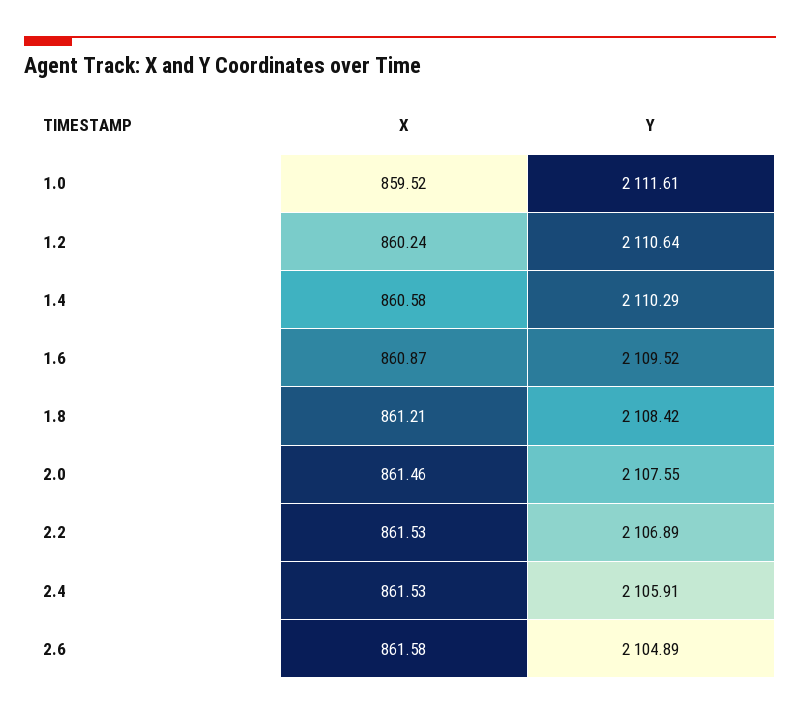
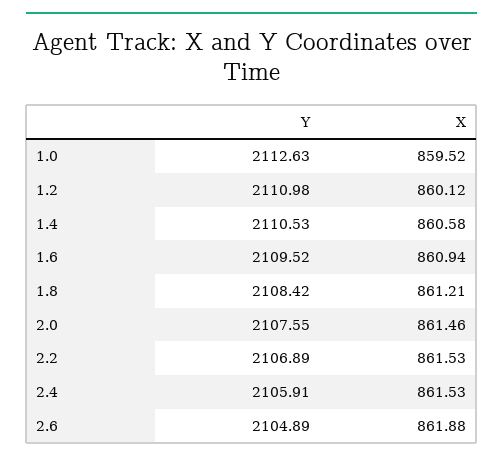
Y, 1.0: 2111.61 -> 2112.63
X, 1.2: 860.24 -> 860.12
Y, 1.2: 2110.64 -> 2110.98
Y, 1.4: 2110.29 -> 2110.53
X, 1.6: 860.87 -> 860.94
X, 2.6: 861.58 -> 861.88

